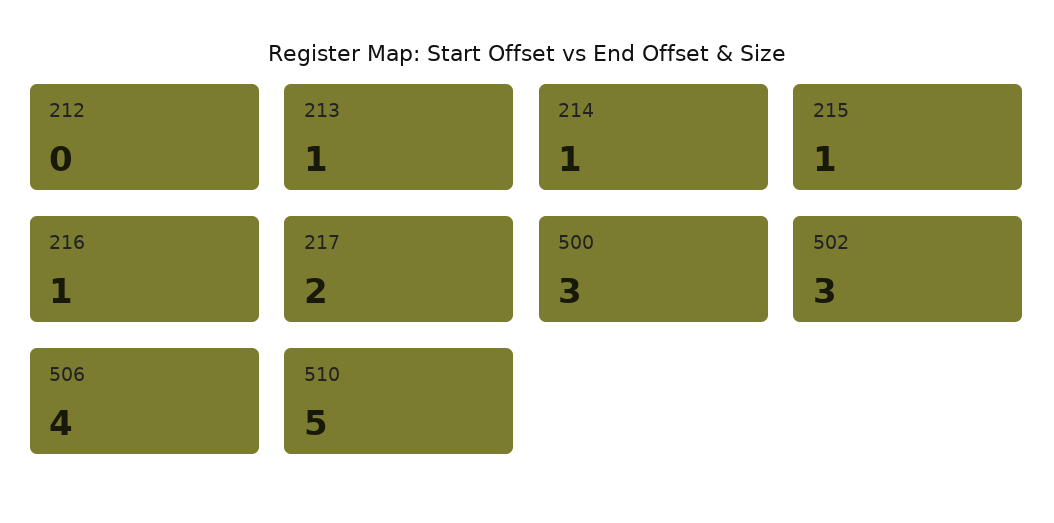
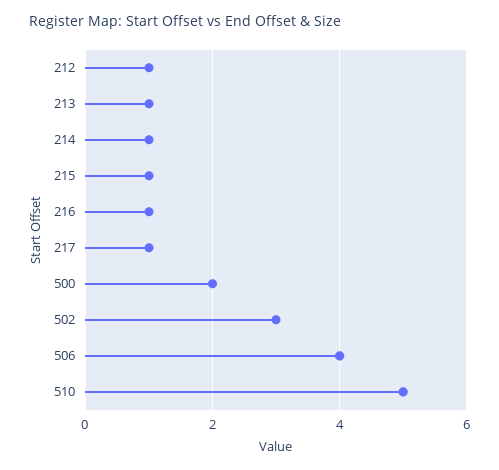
212: 0 -> 1
217: 2 -> 1
500: 3 -> 2

